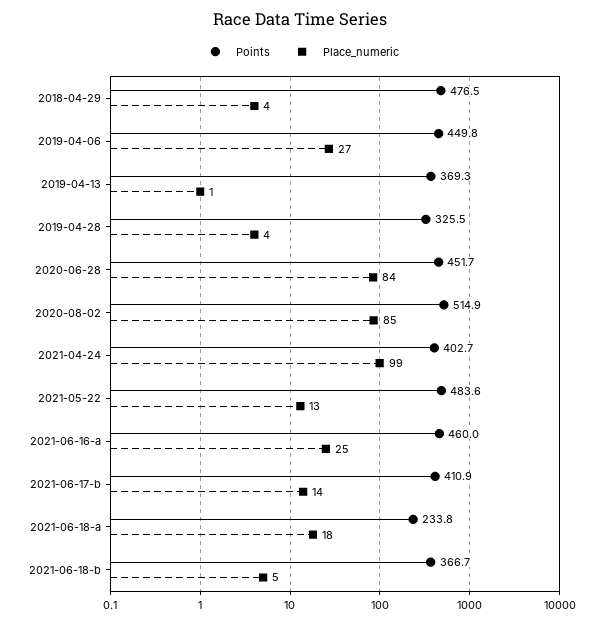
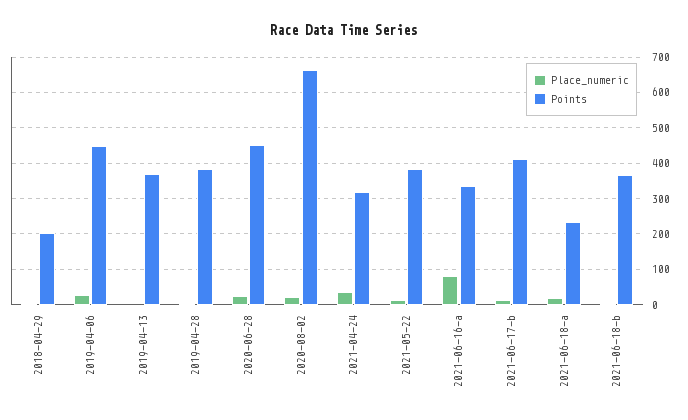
Points, 2018-04-29: 476.5 -> 200
Points, 2019-04-28: 325.5 -> 380
Place_numeric, 2020-06-28: 84 -> 20
Points, 2020-08-02: 514.9 -> 660
Place_numeric, 2020-08-02: 85 -> 20
Points, 2021-04-24: 402.7 -> 320
Place_numeric, 2021-04-24: 99 -> 40
Points, 2021-05-22: 483.6 -> 380
Points, 2021-06-16-a: 460 -> 340
Place_numeric, 2021-06-16-a: 25 -> 80

